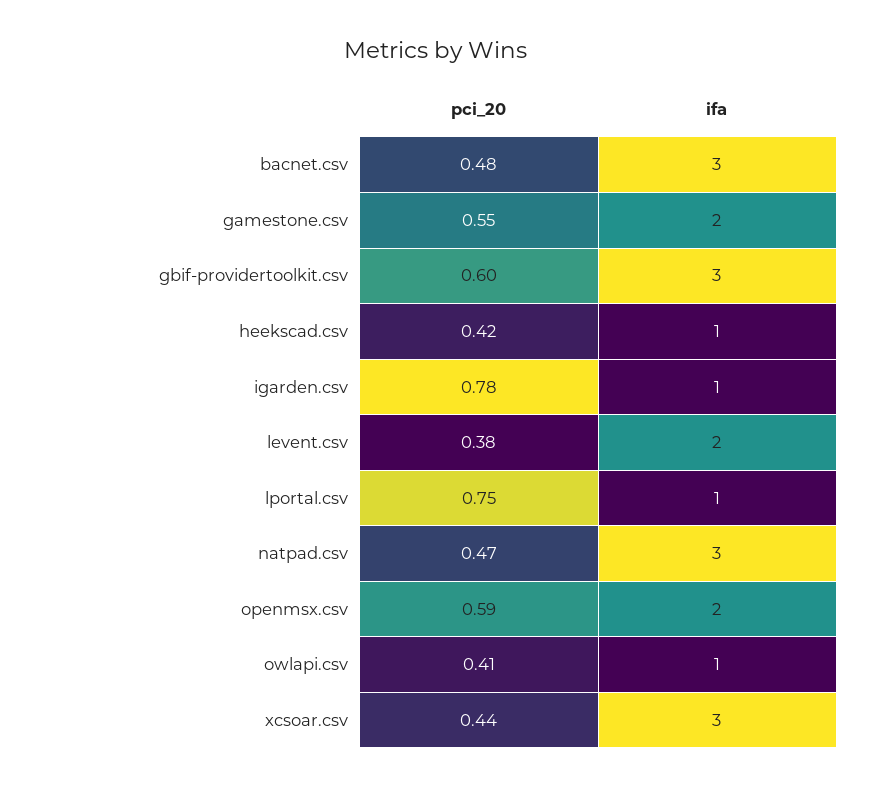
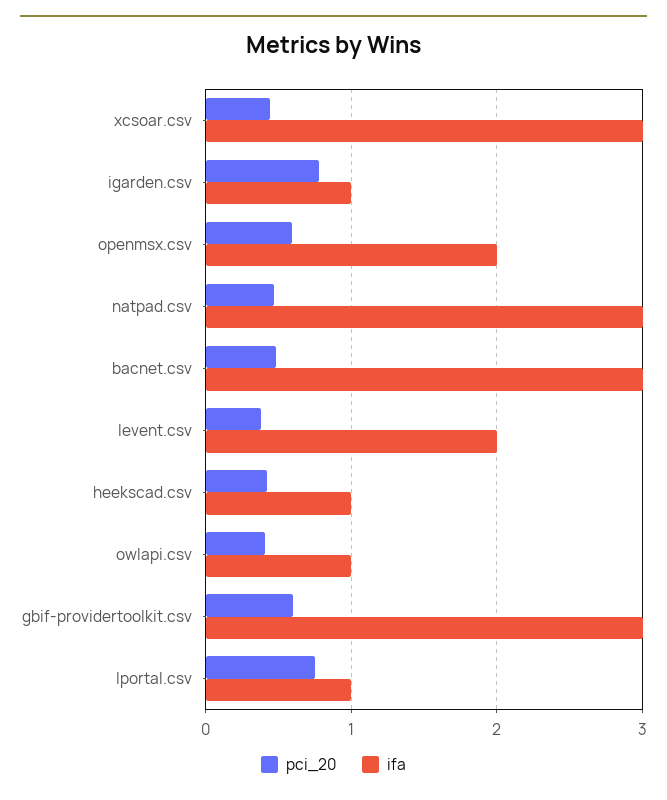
pci_20, gamestone.csv: 0.55 -> none
ifa, gamestone.csv: 2 -> none

